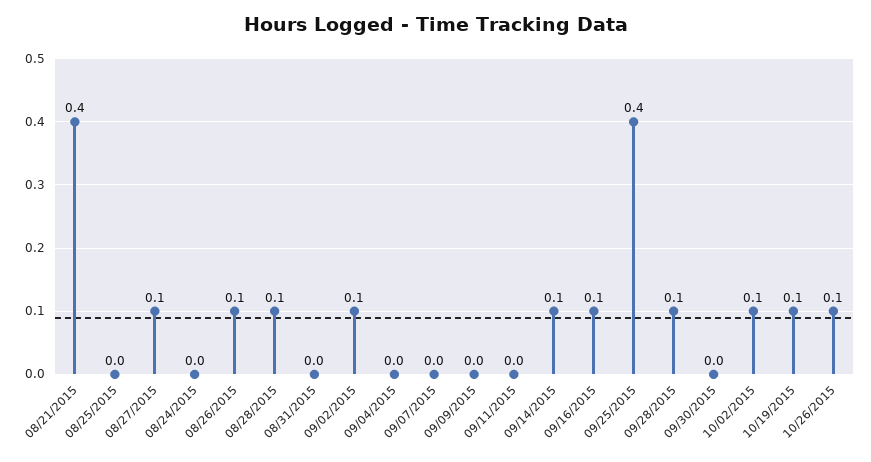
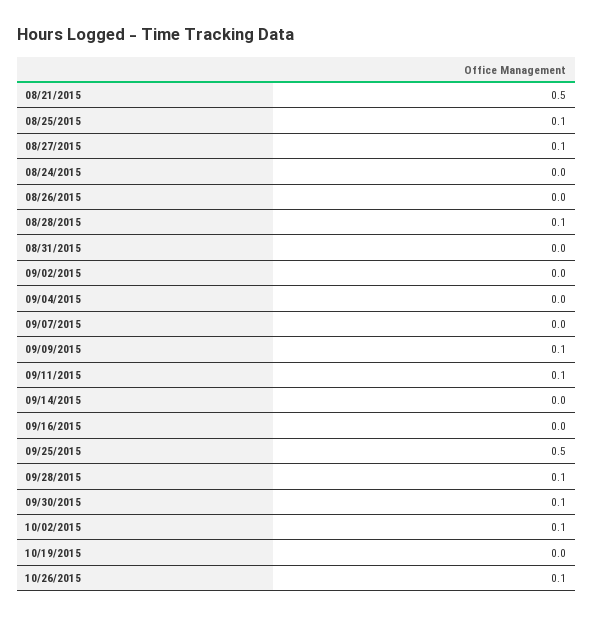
08/21/2015: 0.4 -> 0.5
08/25/2015: 0 -> 0.1
08/26/2015: 0.1 -> 0
09/02/2015: 0.1 -> 0
09/09/2015: 0 -> 0.1
09/11/2015: 0 -> 0.1
09/14/2015: 0.1 -> 0
09/16/2015: 0.1 -> 0
09/25/2015: 0.4 -> 0.5
09/30/2015: 0 -> 0.1
10/19/2015: 0.1 -> 0

